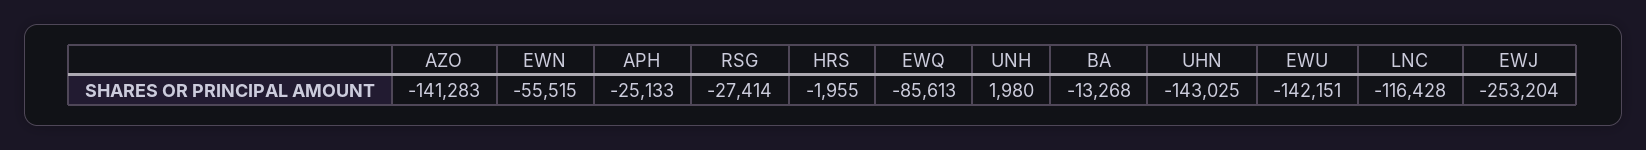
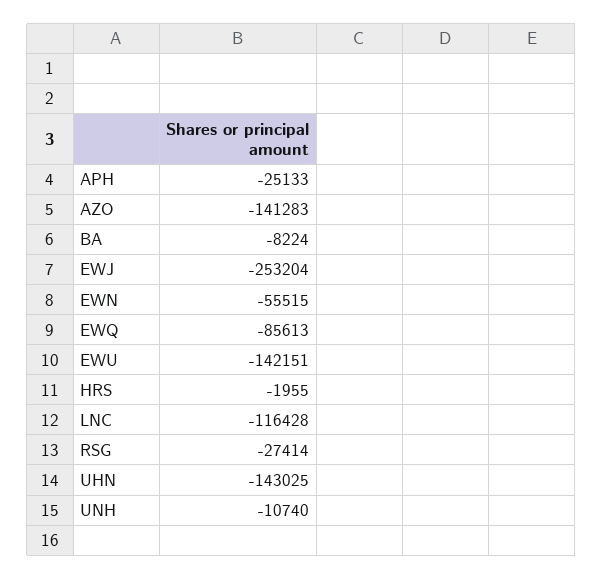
UNH: 1980 -> -10740
BA: -13268 -> -8224

